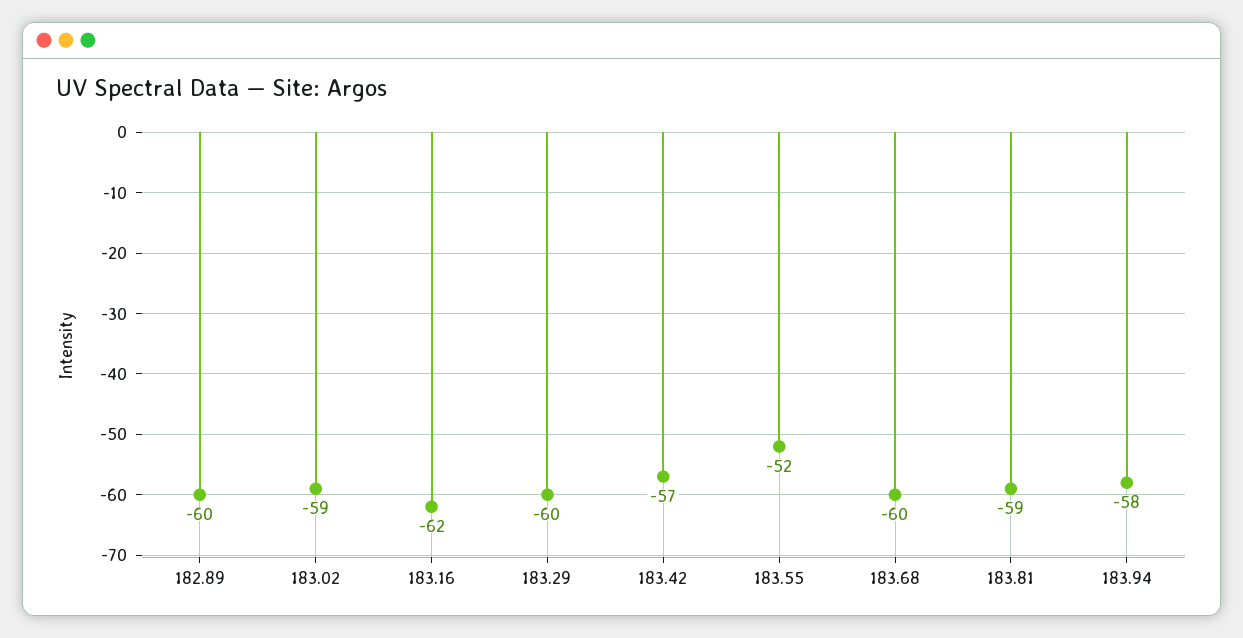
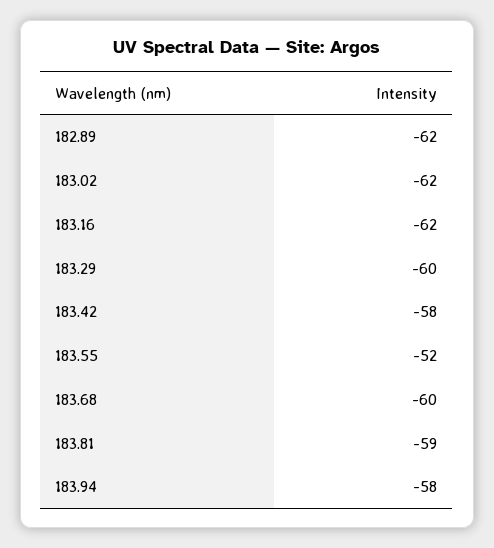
182.89: -60 -> -62
183.02: -59 -> -62
183.42: -57 -> -58

